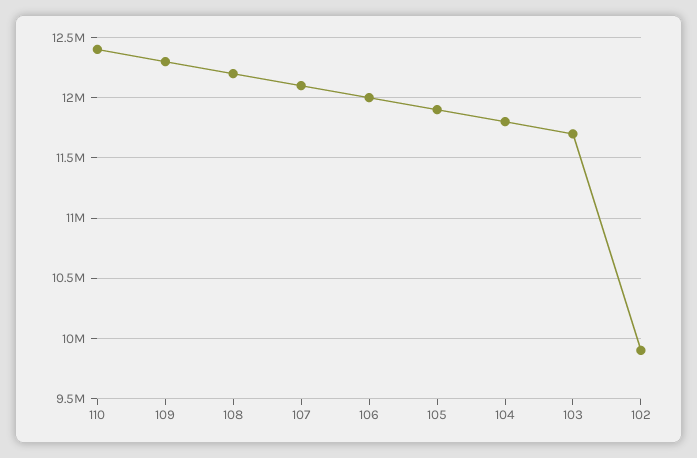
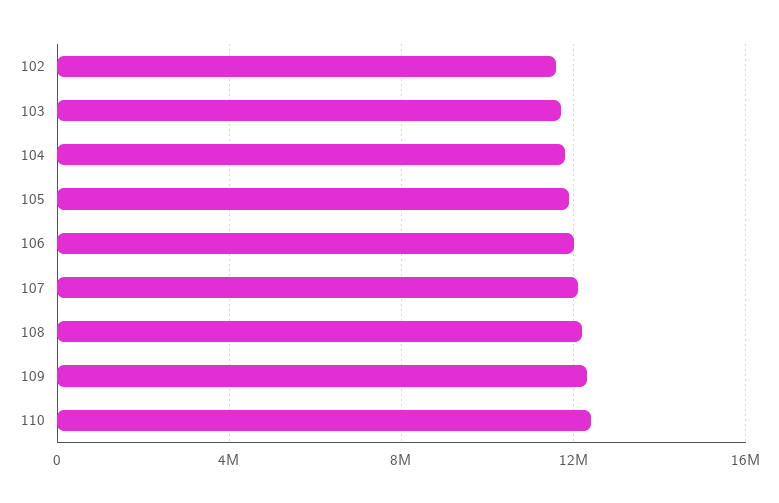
102: 9900000 -> 11500000

